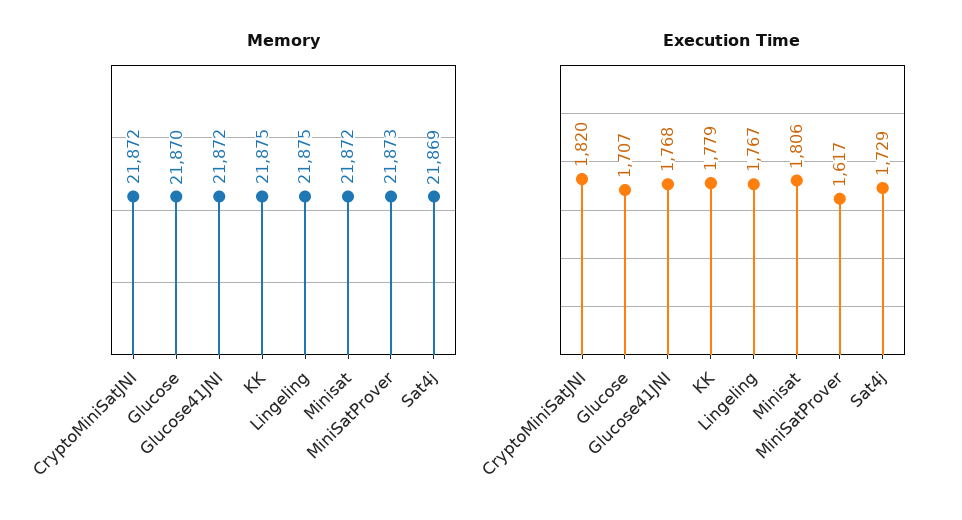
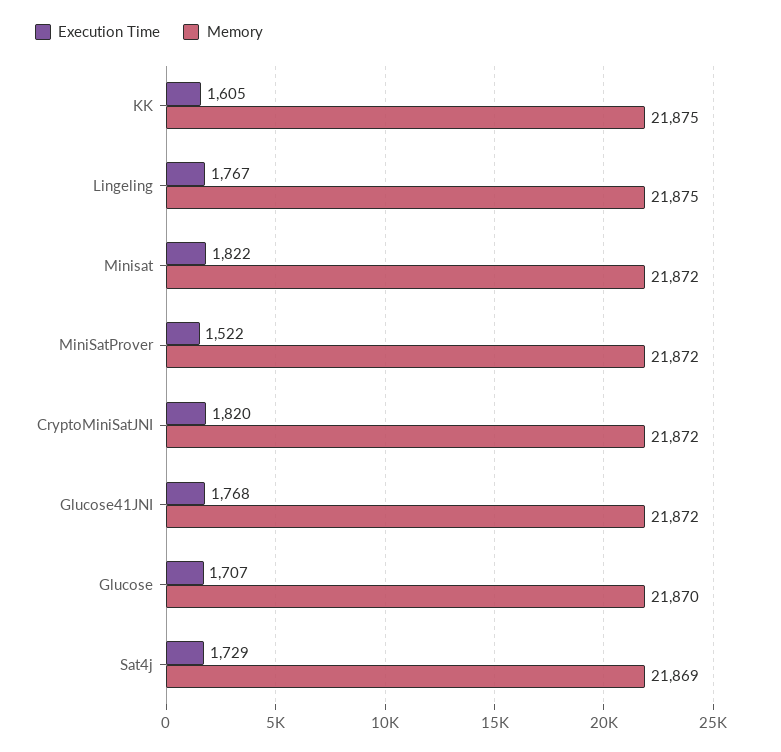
Memory, MiniSatProver: 21873 -> 21872
Execution Time, KK: 1779 -> 1605
Execution Time, Minisat: 1806 -> 1822
Execution Time, MiniSatProver: 1617 -> 1522

